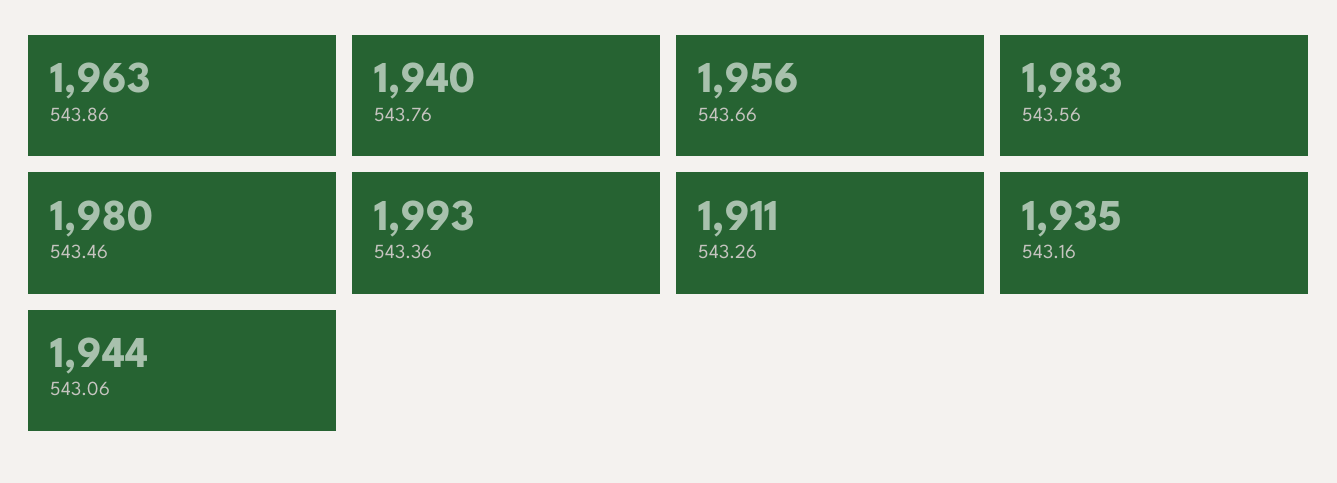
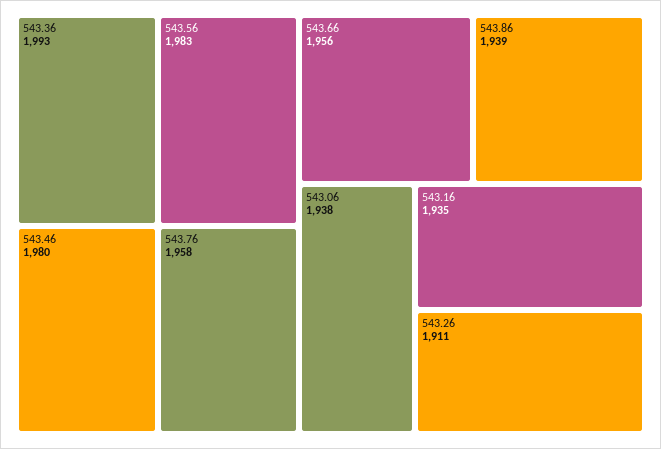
543.86: 1963 -> 1939
543.76: 1940 -> 1958
543.06: 1944 -> 1938

